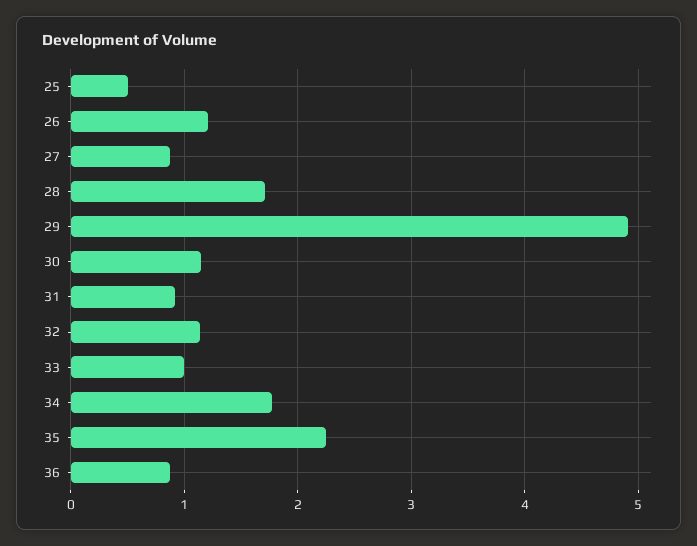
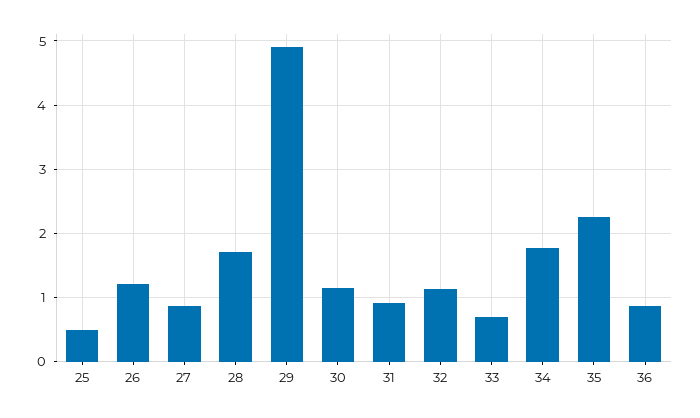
33: 1 -> 0.7

